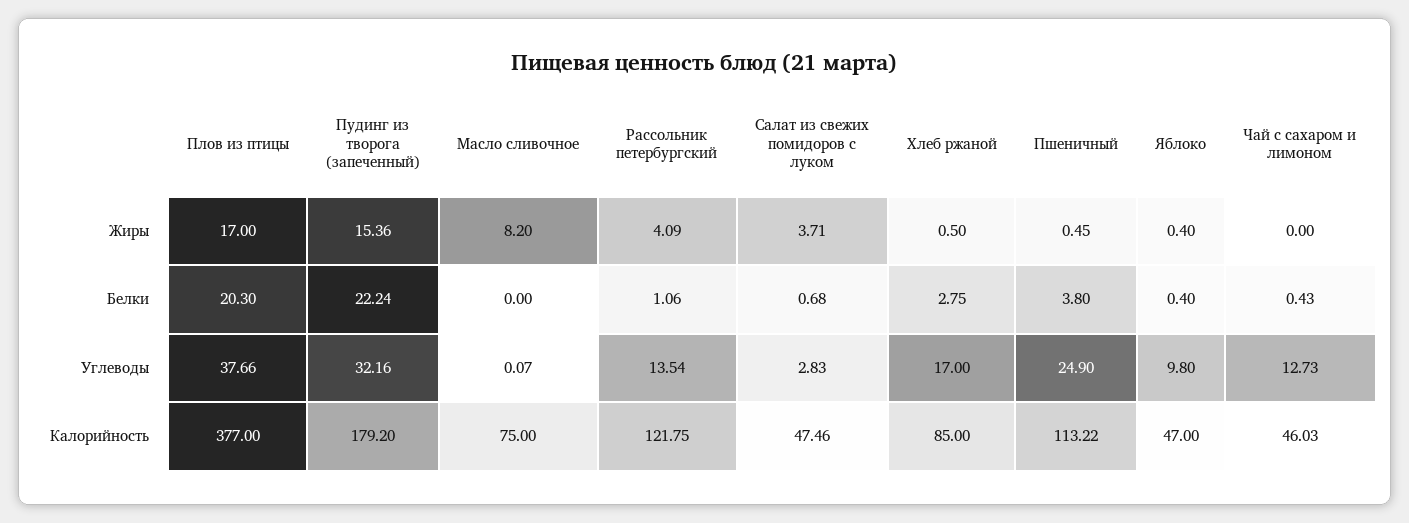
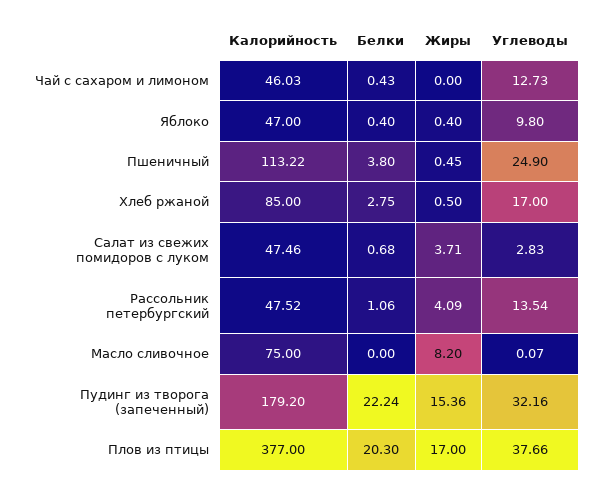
Рассольник петербургский, Калорийность: 121.75 -> 47.52

